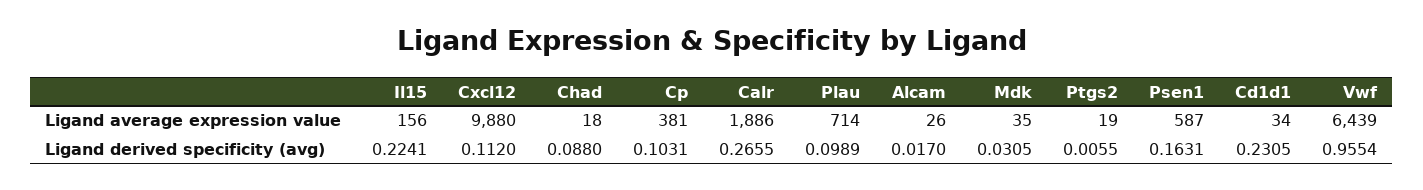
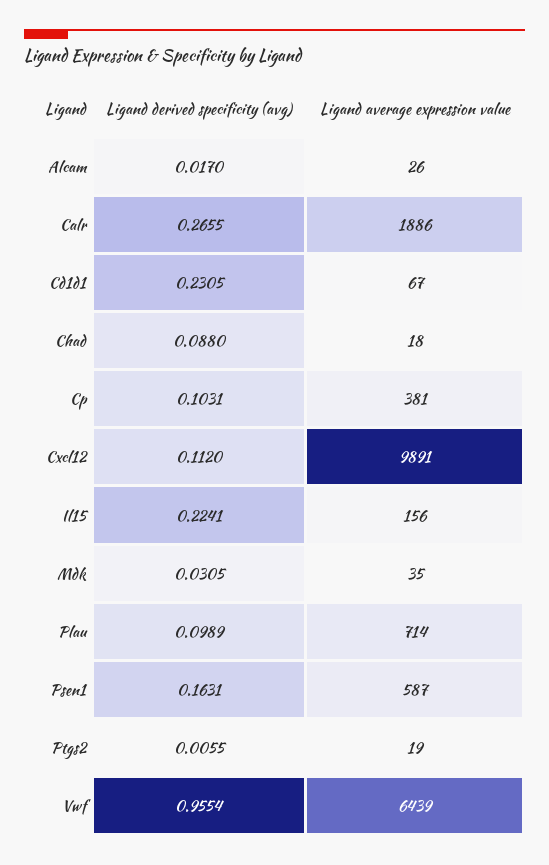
Cxcl12, Ligand average expression value: 9880 -> 9891
Cd1d1, Ligand average expression value: 34 -> 67

